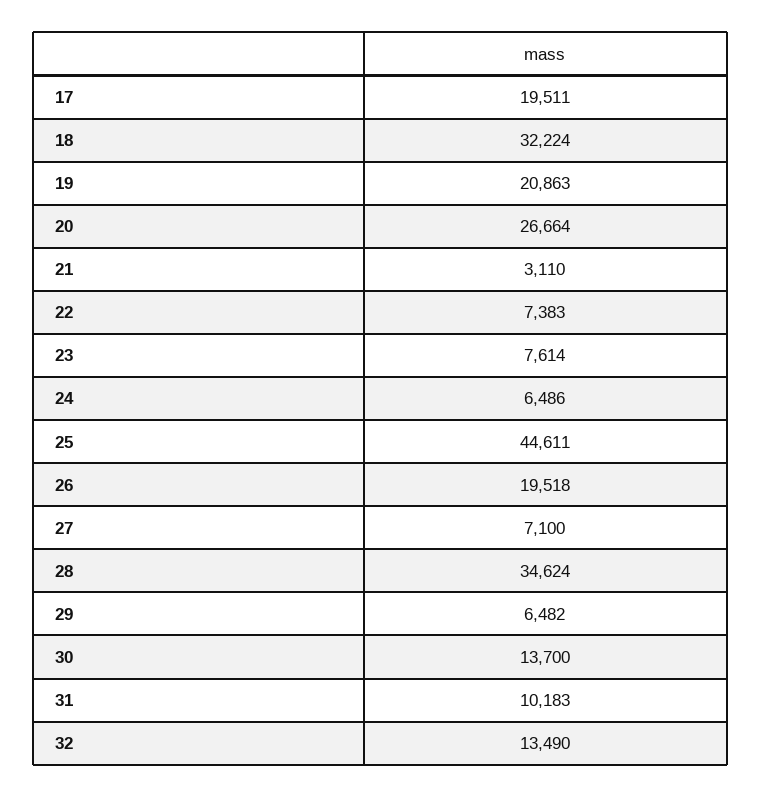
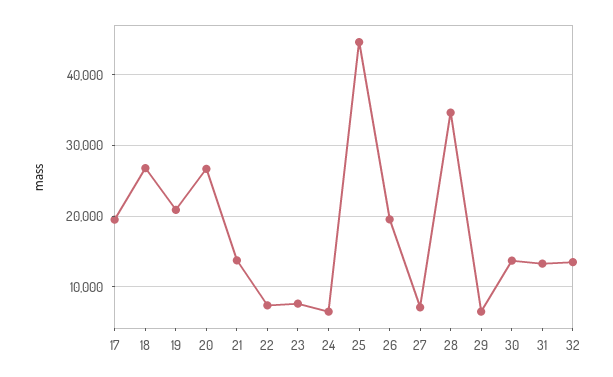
18: 32224 -> 27000
21: 3110 -> 14000
31: 10183 -> 13000

